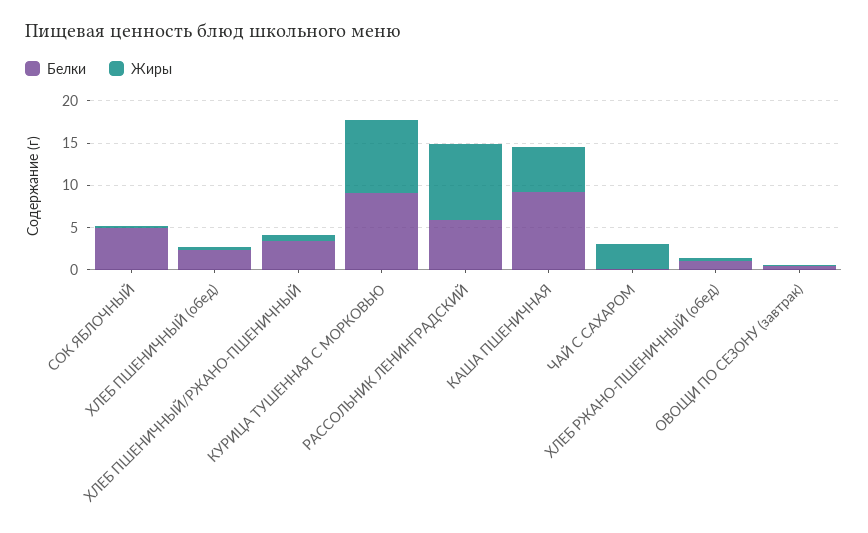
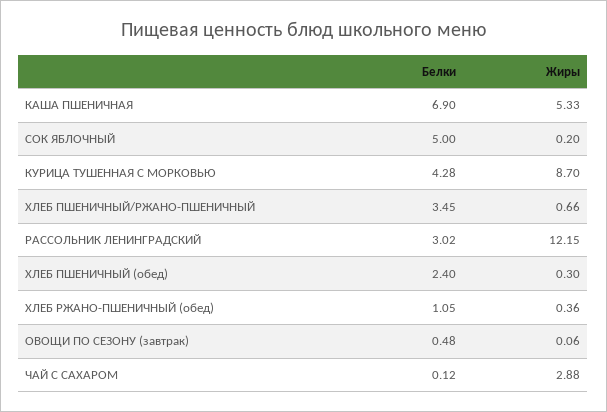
Белки, КУРИЦА ТУШЕННАЯ С МОРКОВЬЮ: 9 -> 4.28
Белки, РАССОЛЬНИК ЛЕНИНГРАДСКИЙ: 6 -> 3.02
Жиры, РАССОЛЬНИК ЛЕНИНГРАДСКИЙ: 9 -> 12.15
Белки, КАША ПШЕНИЧНАЯ: 9 -> 6.9

